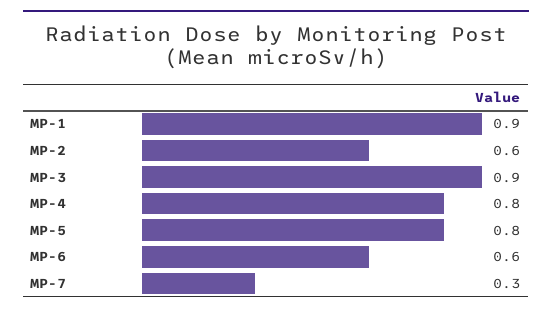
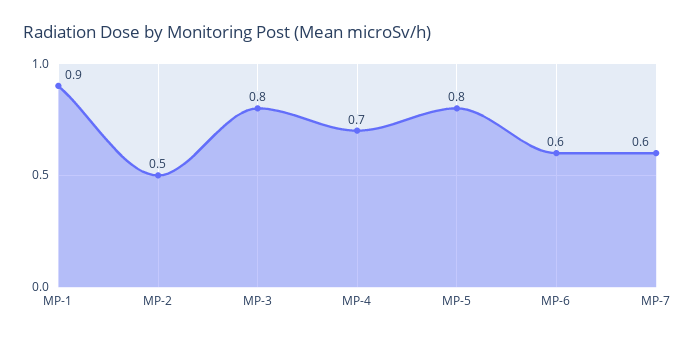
MP-2: 0.6 -> 0.5
MP-3: 0.9 -> 0.8
MP-4: 0.8 -> 0.7
MP-7: 0.3 -> 0.6

